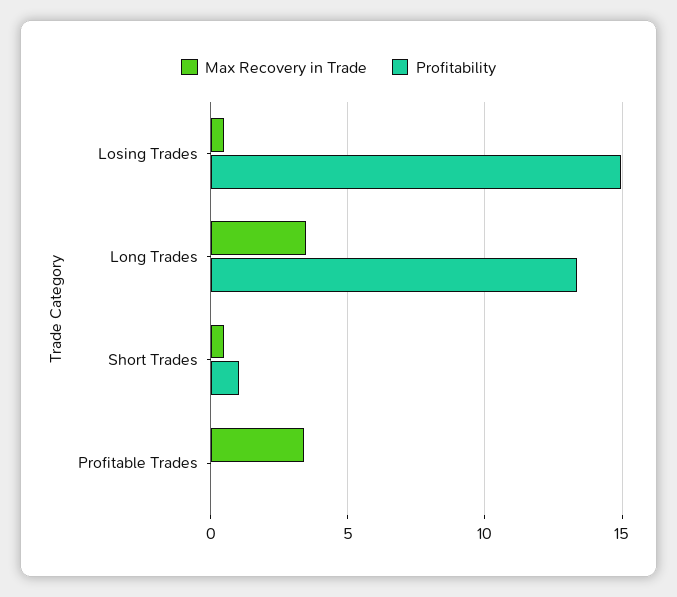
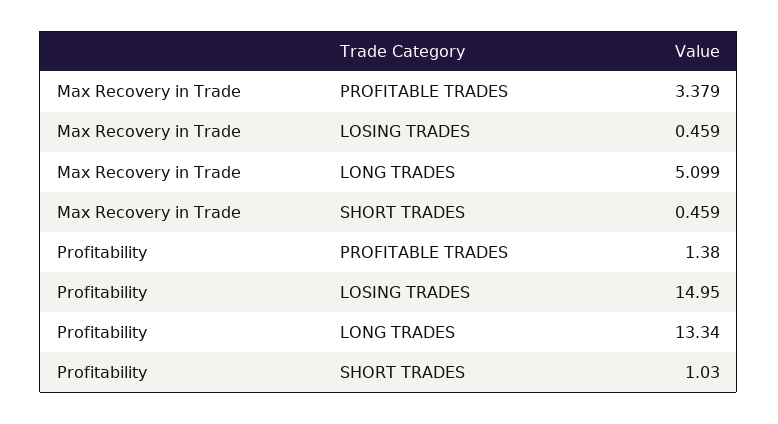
Max Recovery in Trade, Long Trades: 3.5 -> 5.099
Profitability, Profitable Trades: 0 -> 1.38

